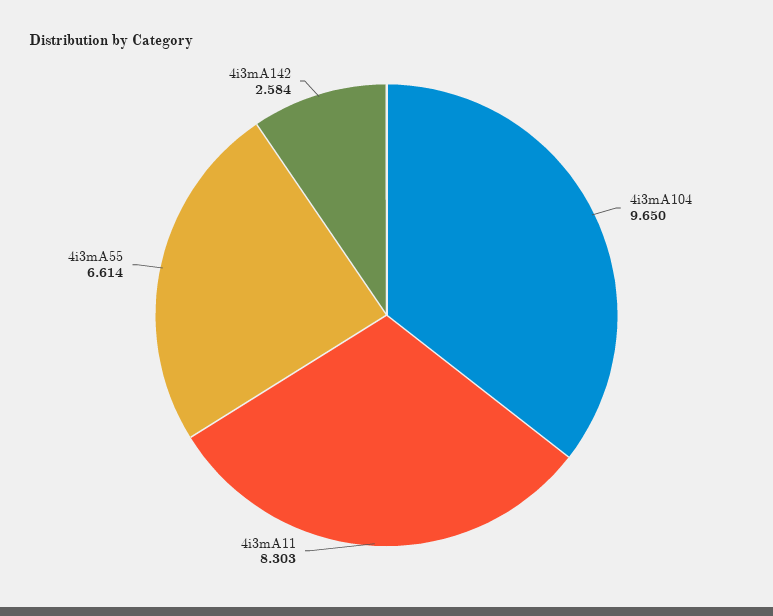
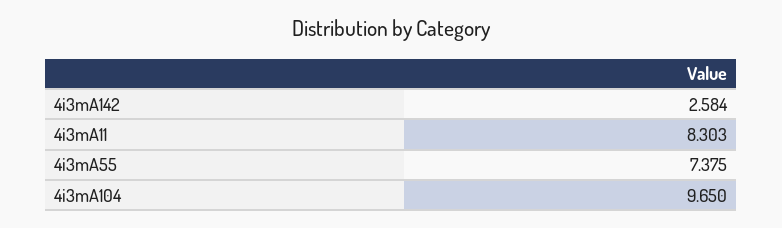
4i3mA55: 6.614 -> 7.375

